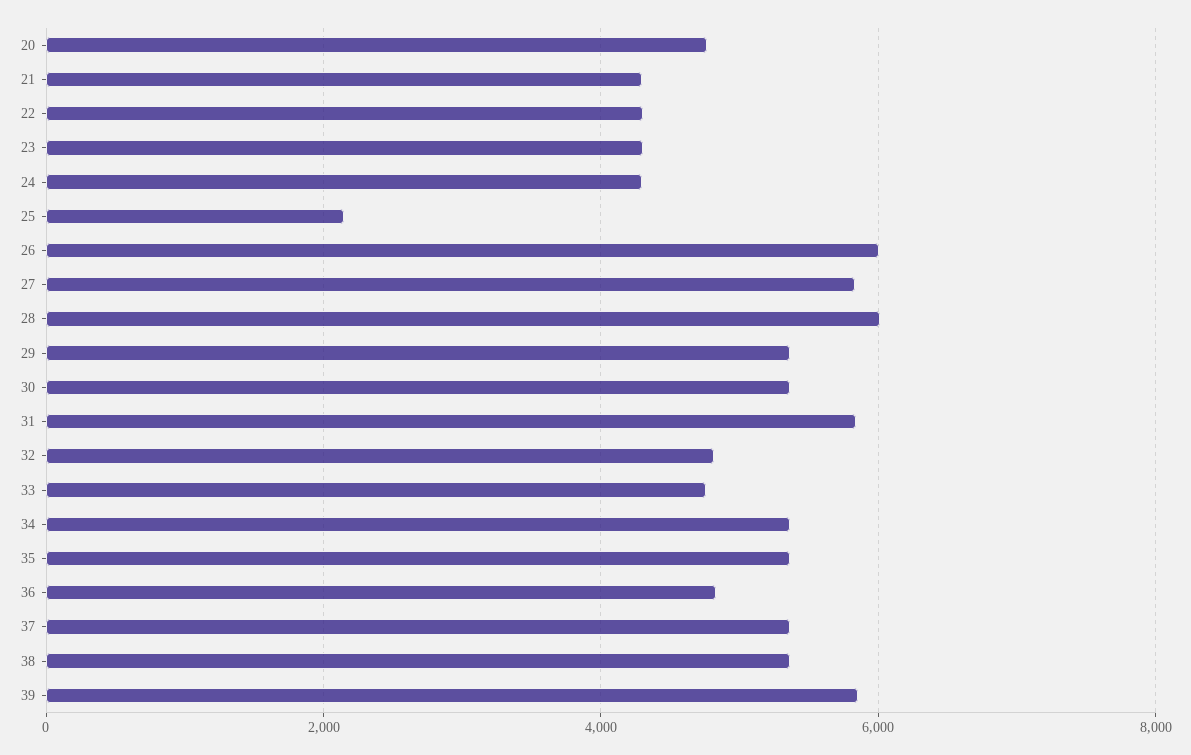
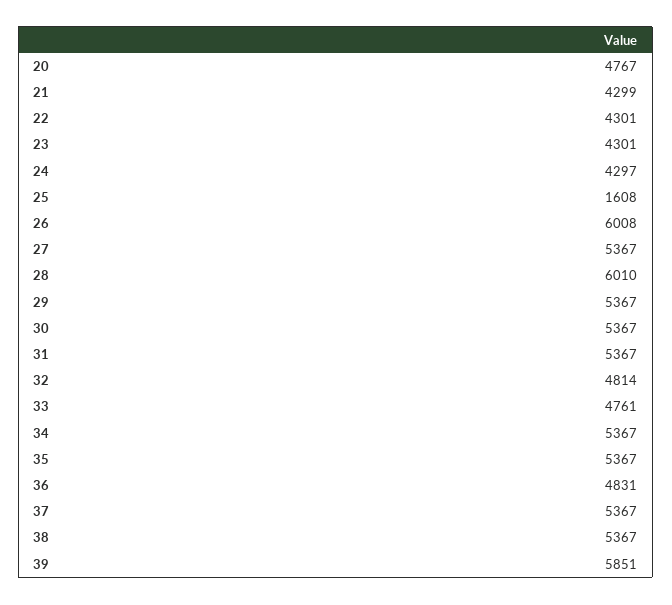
25: 2200 -> 1608
27: 5800 -> 5367
31: 5800 -> 5367

